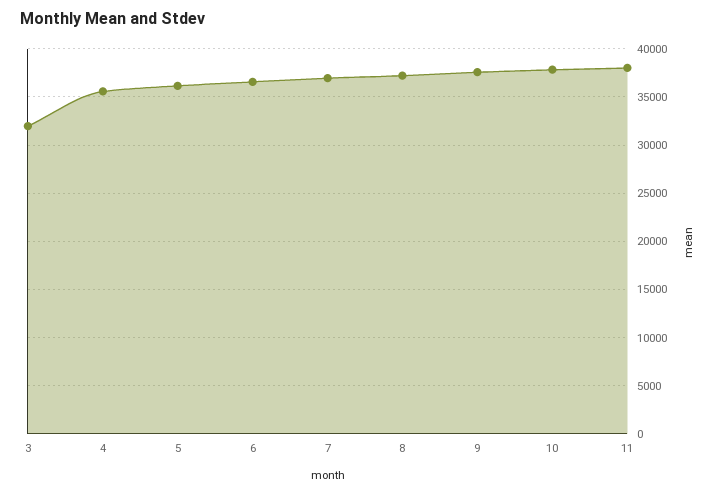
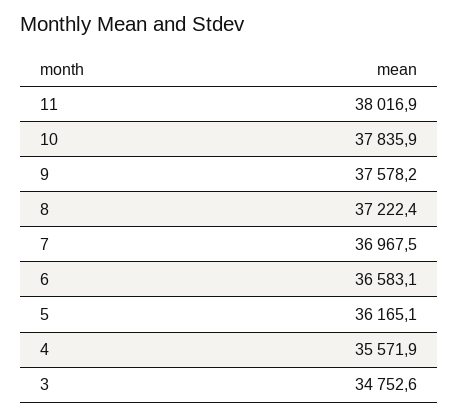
3: 32000 -> 34752.6

